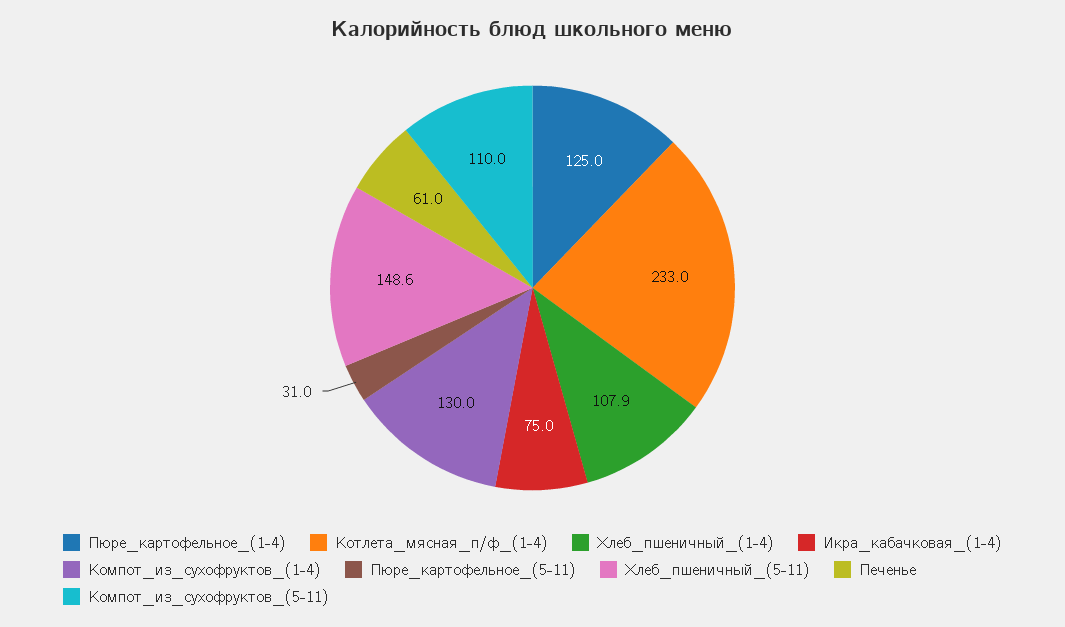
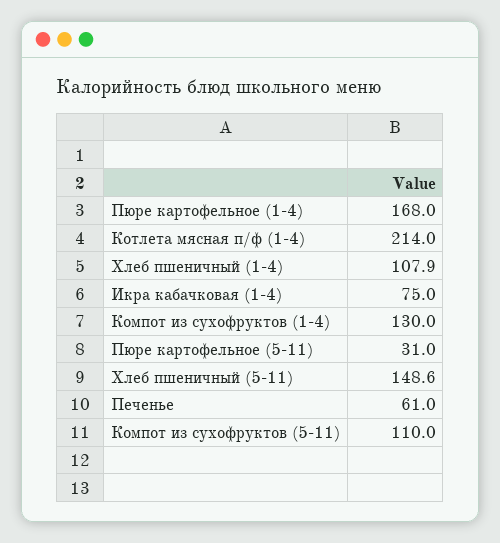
Пюре_картофельное_(1-4): 125 -> 168
Котлета_мясная_п/ф_(1-4): 233 -> 214

